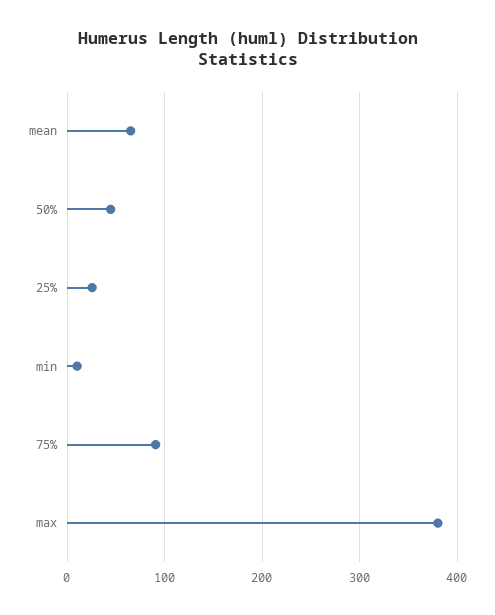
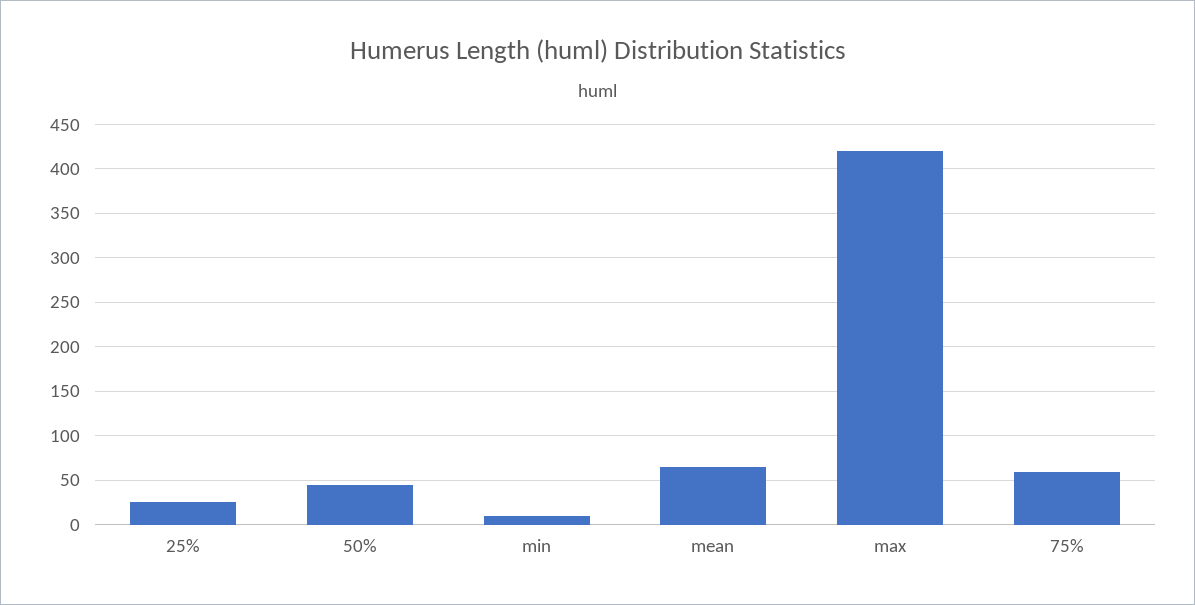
75%: 90 -> 60
max: 380 -> 420

